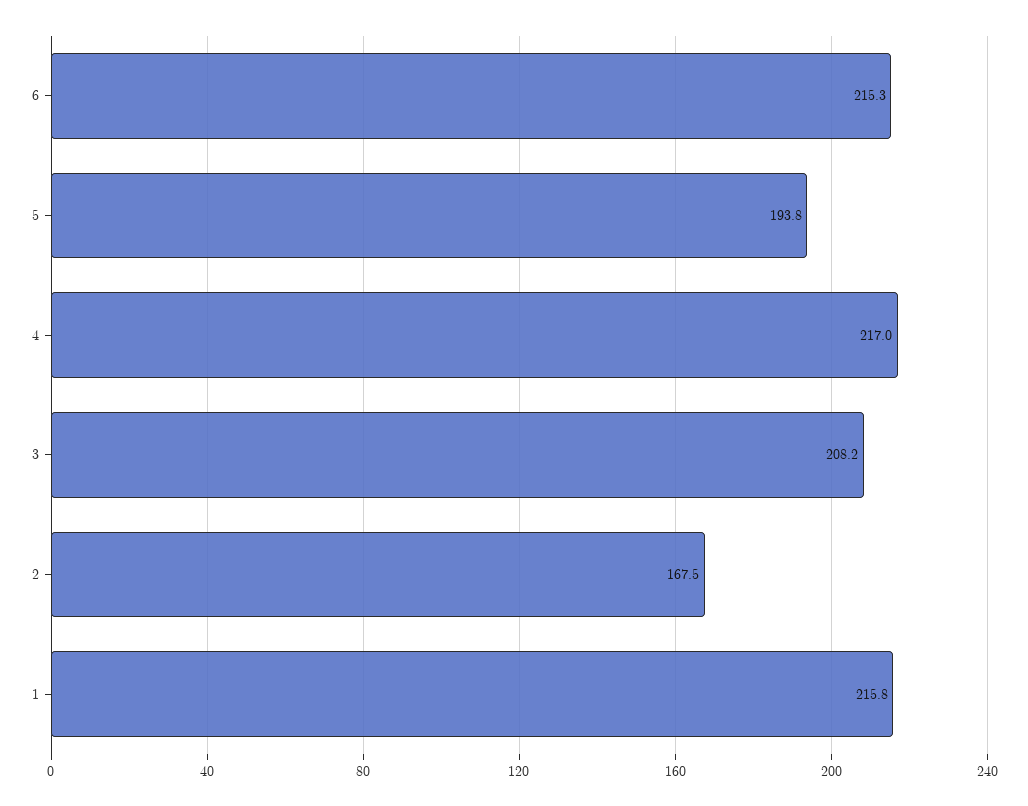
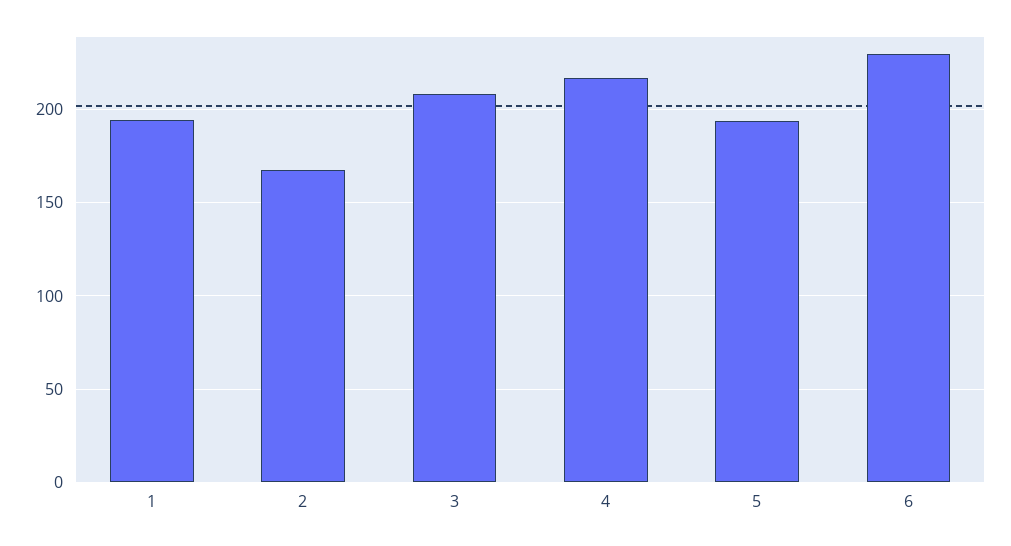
6: 215.3 -> 230
1: 215.8 -> 195

